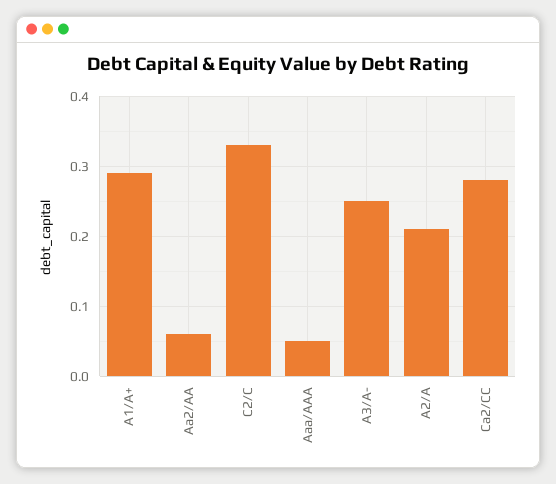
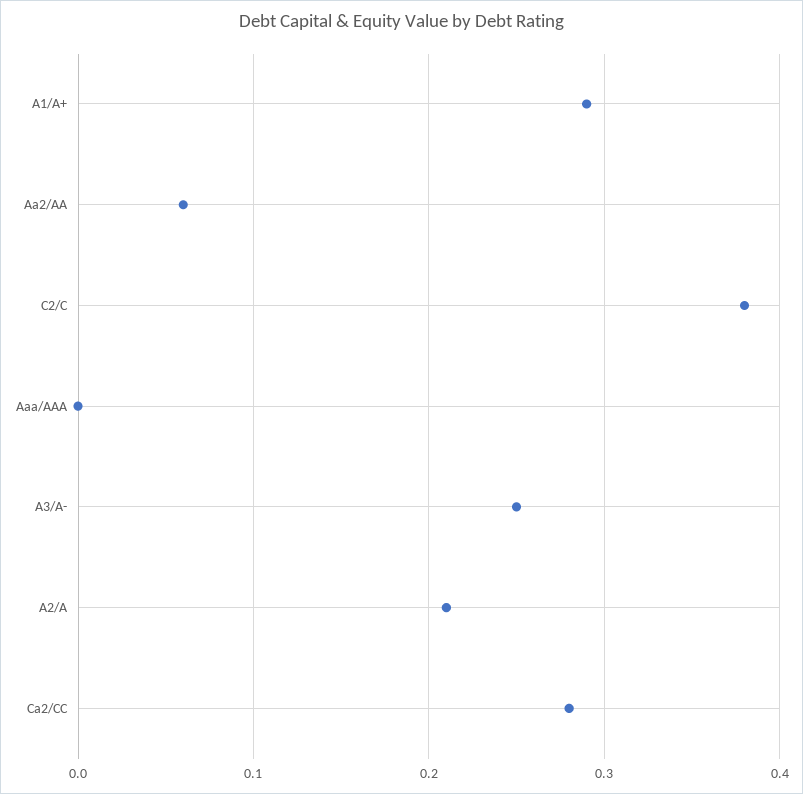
C2/C: 0.33 -> 0.38
Aaa/AAA: 0.05 -> 0

